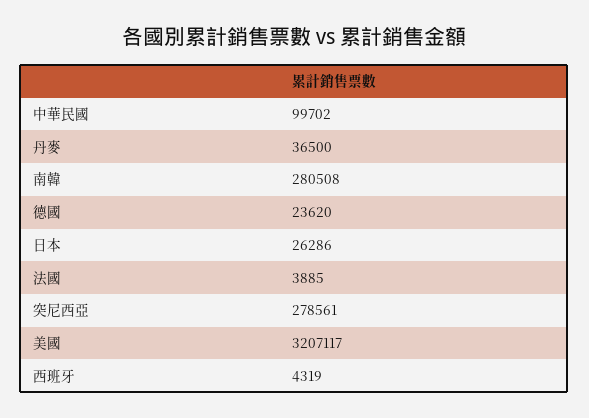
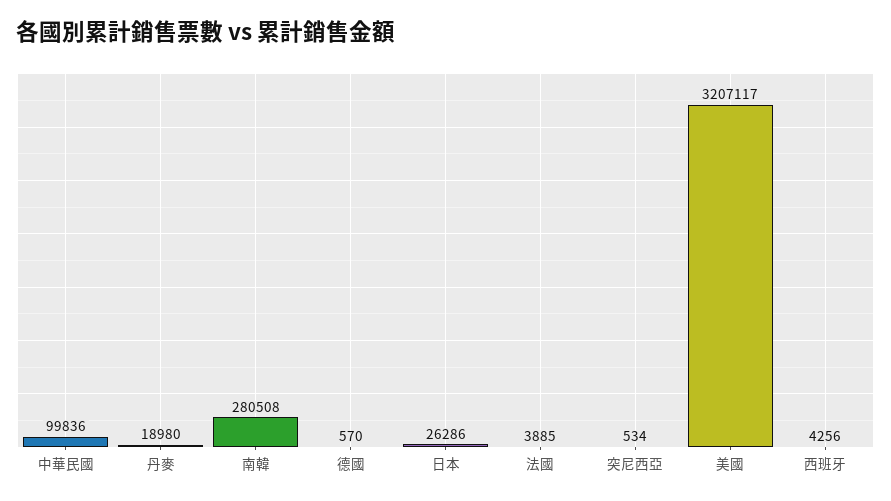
中華民國: 99702 -> 99836
丹麥: 36500 -> 18980
德國: 23620 -> 570
突尼西亞: 278561 -> 534
西班牙: 4319 -> 4256

